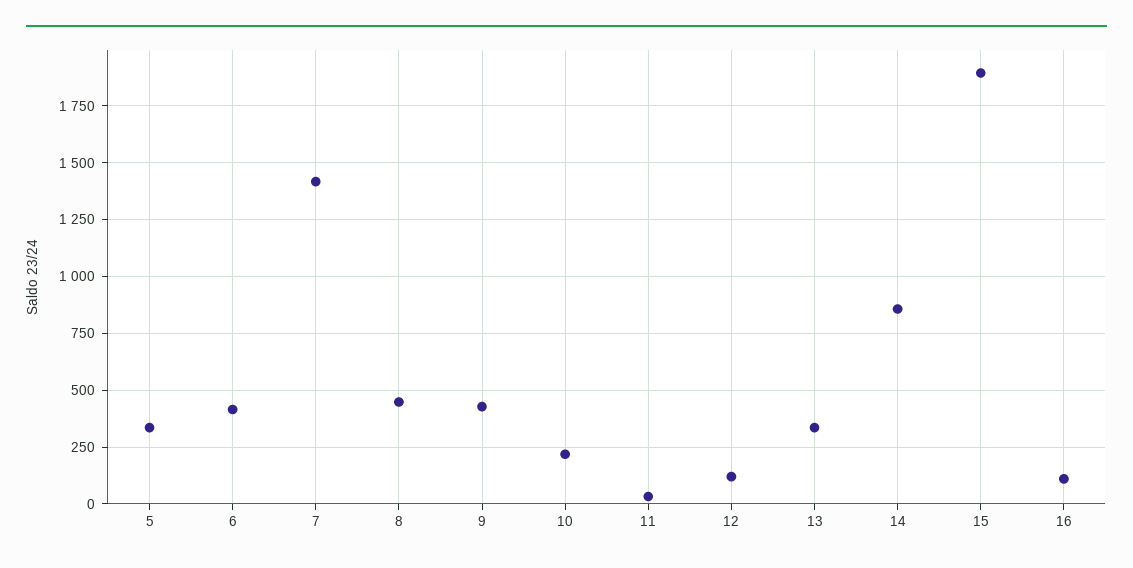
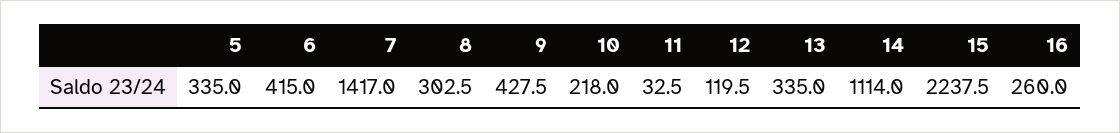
8: 450 -> 302.5
14: 850 -> 1114
15: 1900 -> 2237.5
16: 100 -> 260

